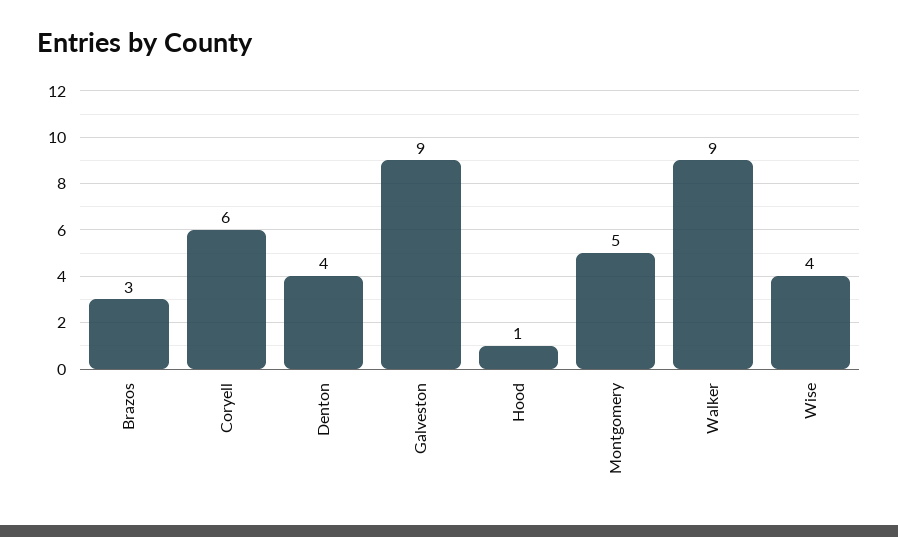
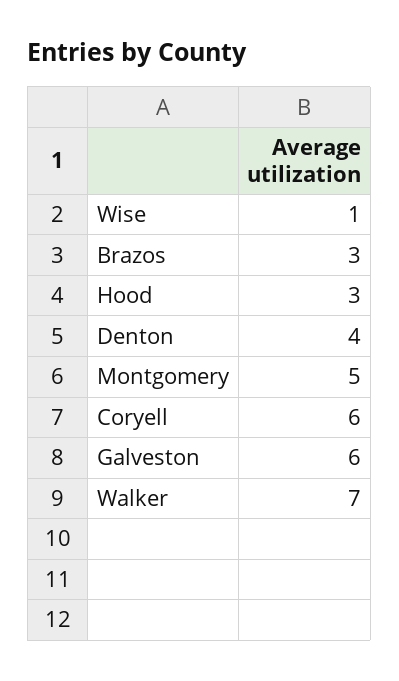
Galveston: 9 -> 6
Hood: 1 -> 3
Walker: 9 -> 7
Wise: 4 -> 1

